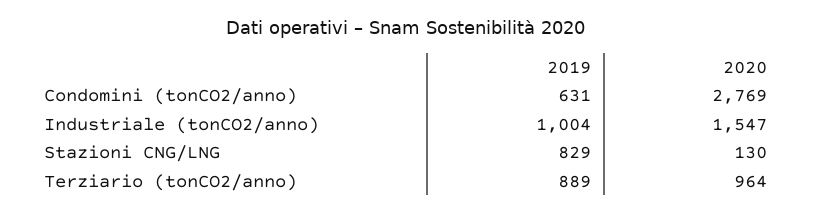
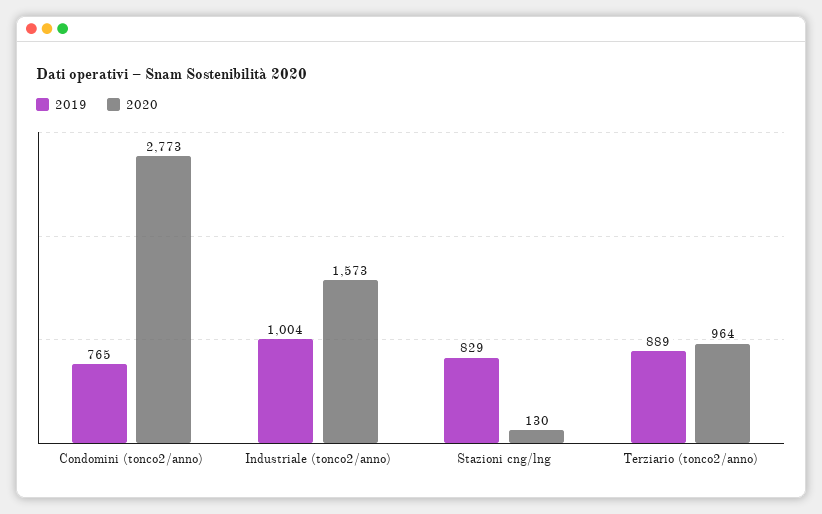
2019, Condomini (tonCO2/anno): 631 -> 765
2020, Condomini (tonCO2/anno): 2769 -> 2773
2020, Industriale (tonCO2/anno): 1547 -> 1573

